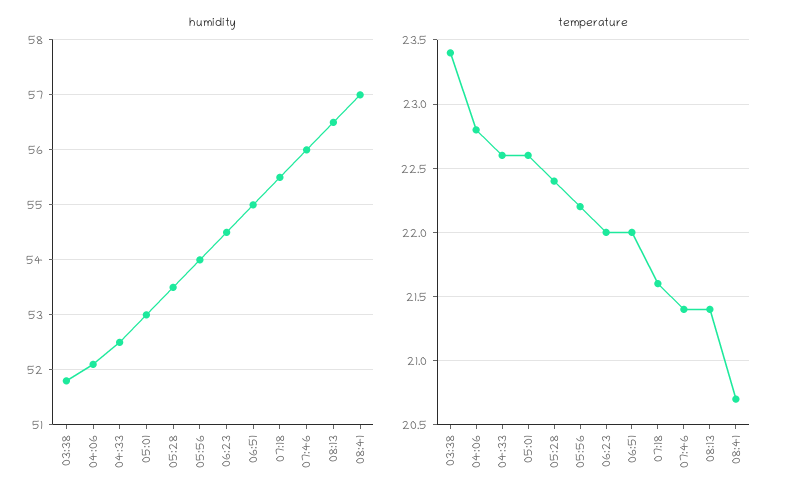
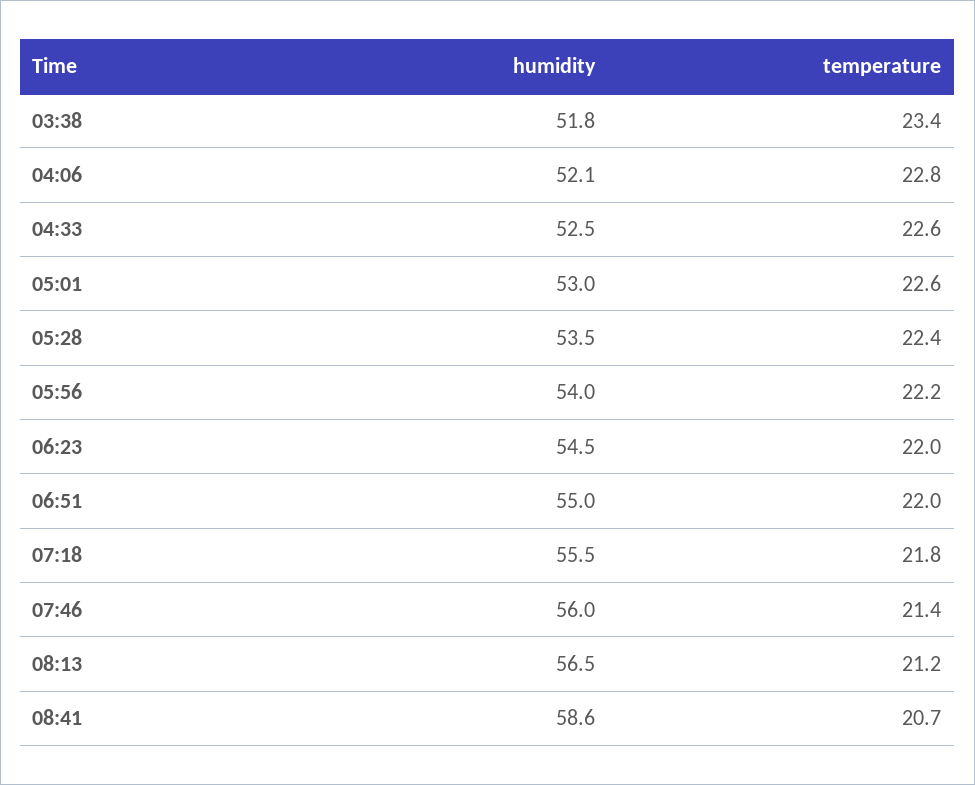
humidity, 08:41: 57 -> 58.6
temperature, 07:18: 21.6 -> 21.8
temperature, 08:13: 21.4 -> 21.2

